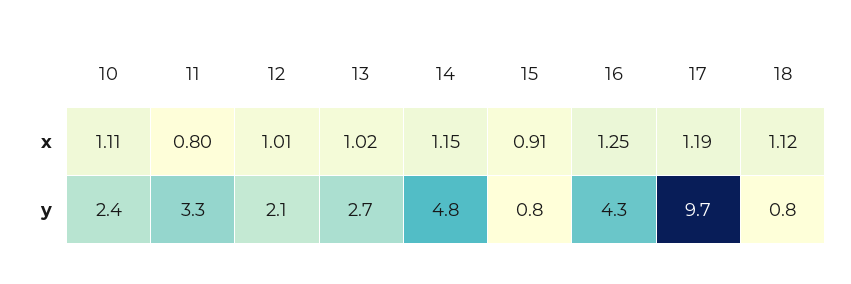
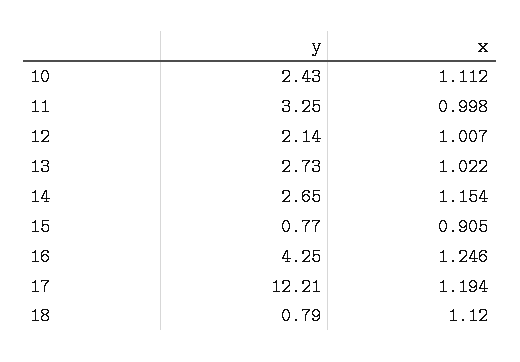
11, x: 0.8 -> 0.998
14, y: 4.8 -> 2.65
17, y: 9.7 -> 12.21

